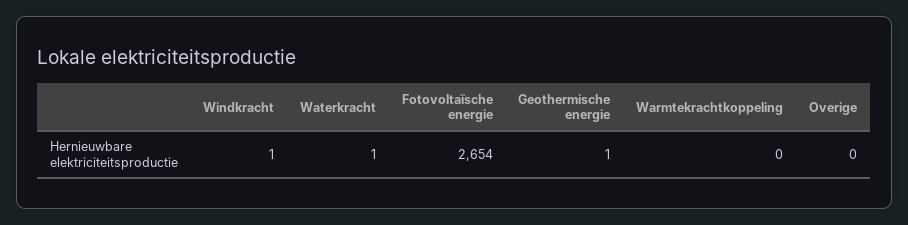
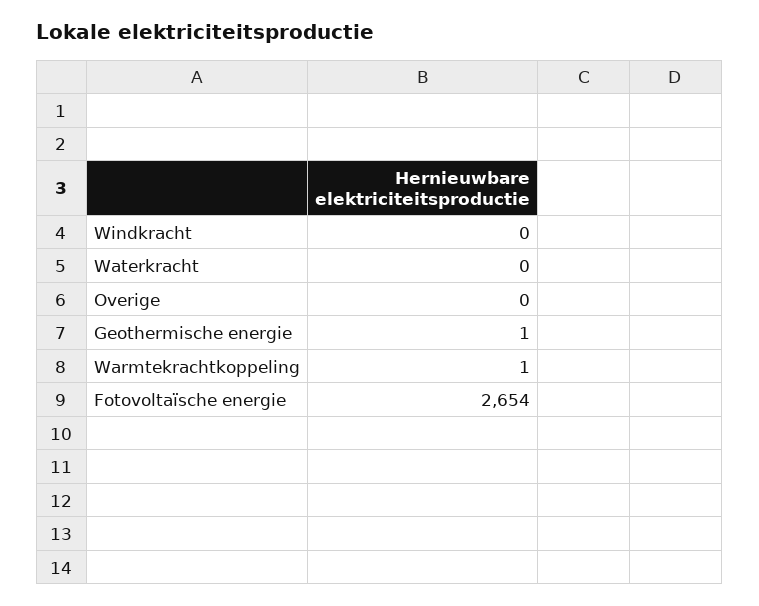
Windkracht: 1 -> 0
Waterkracht: 1 -> 0
Warmtekrachtkoppeling: 0 -> 1

